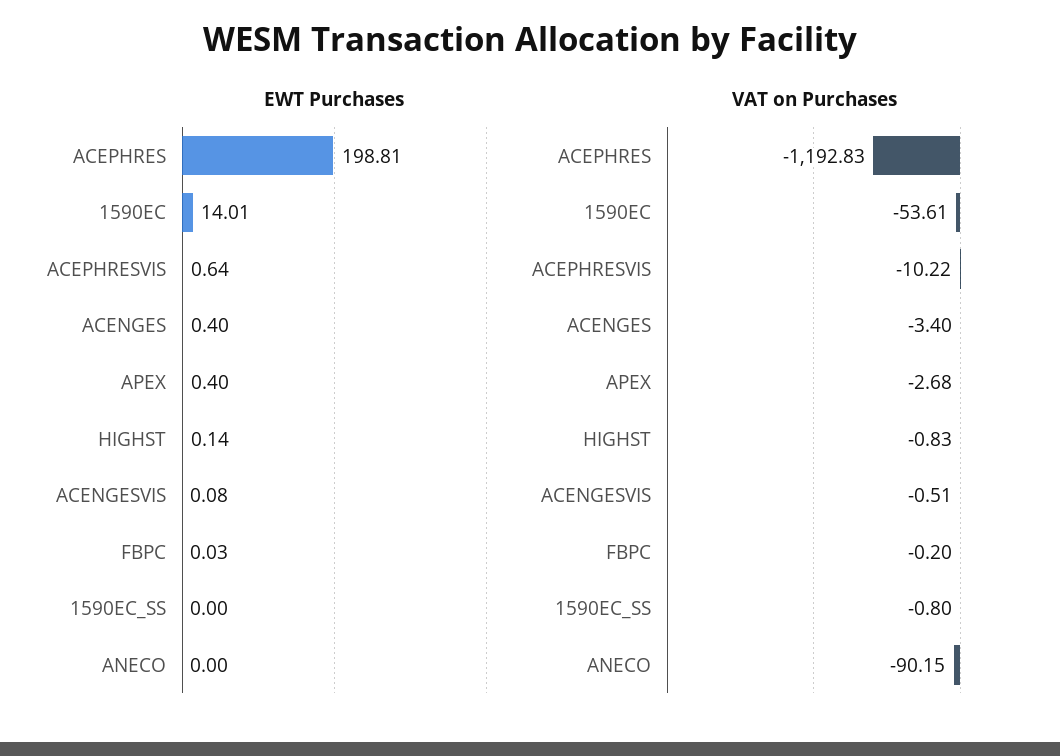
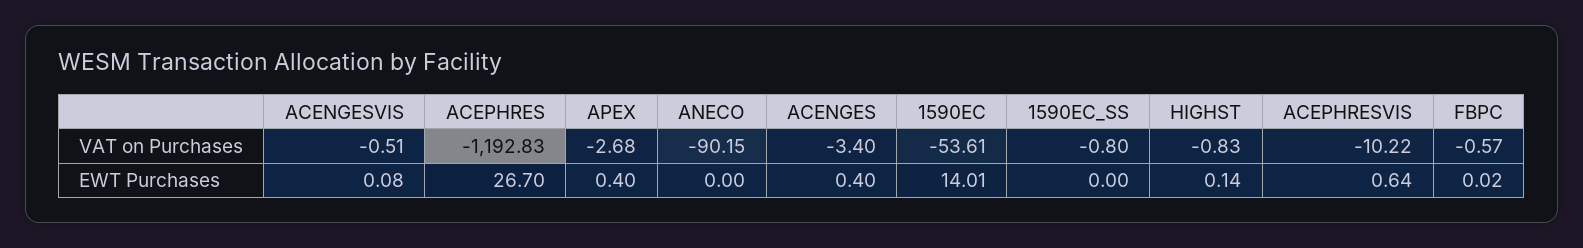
EWT Purchases, ACEPHRES: 198.81 -> 26.7
EWT Purchases, FBPC: 0.03 -> 0.02
VAT on Purchases, FBPC: -0.2 -> -0.57

